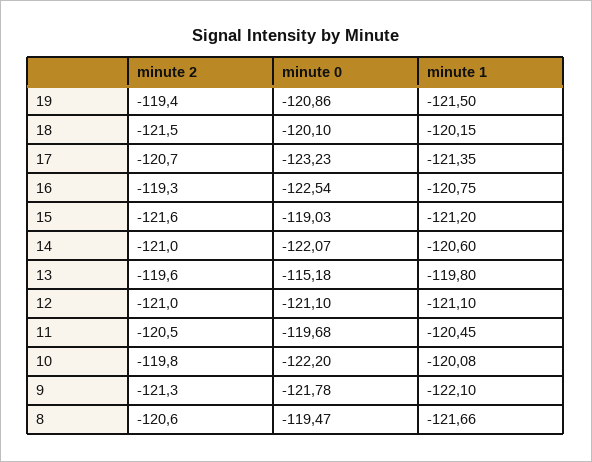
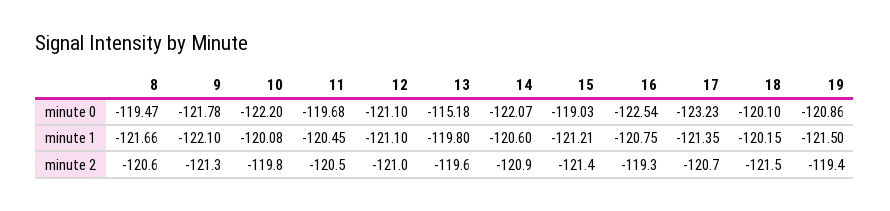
minute 2, 15: -121.6 -> -121.4
minute 1, 15: -121.2 -> -121.21
minute 2, 14: -121 -> -120.9

